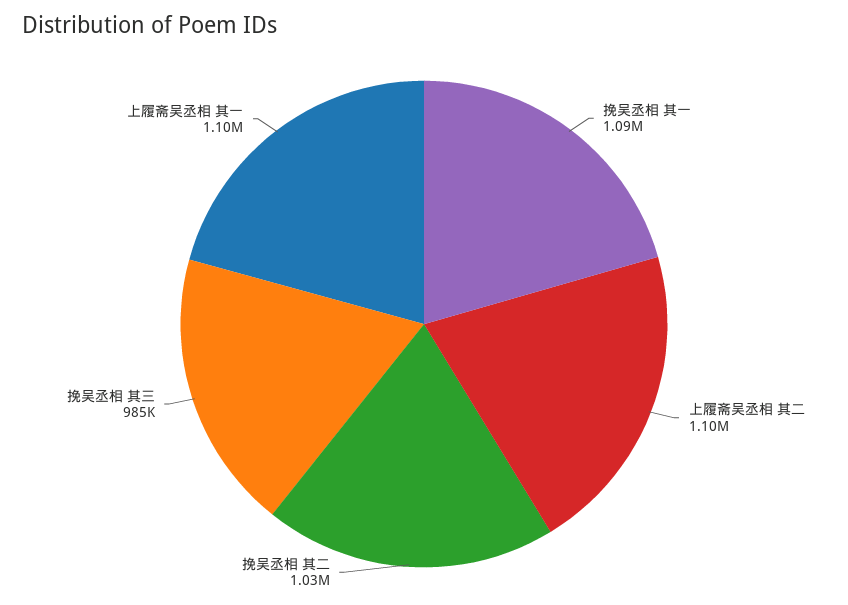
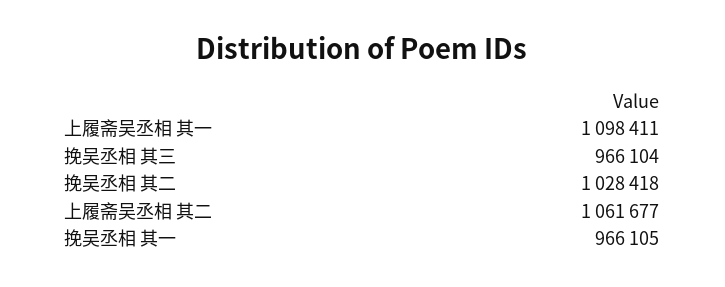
挽吴丞相 其一: 1090000 -> 966105
上履斋吴丞相 其二: 1100000 -> 1061677
挽吴丞相 其三: 985000 -> 966104

